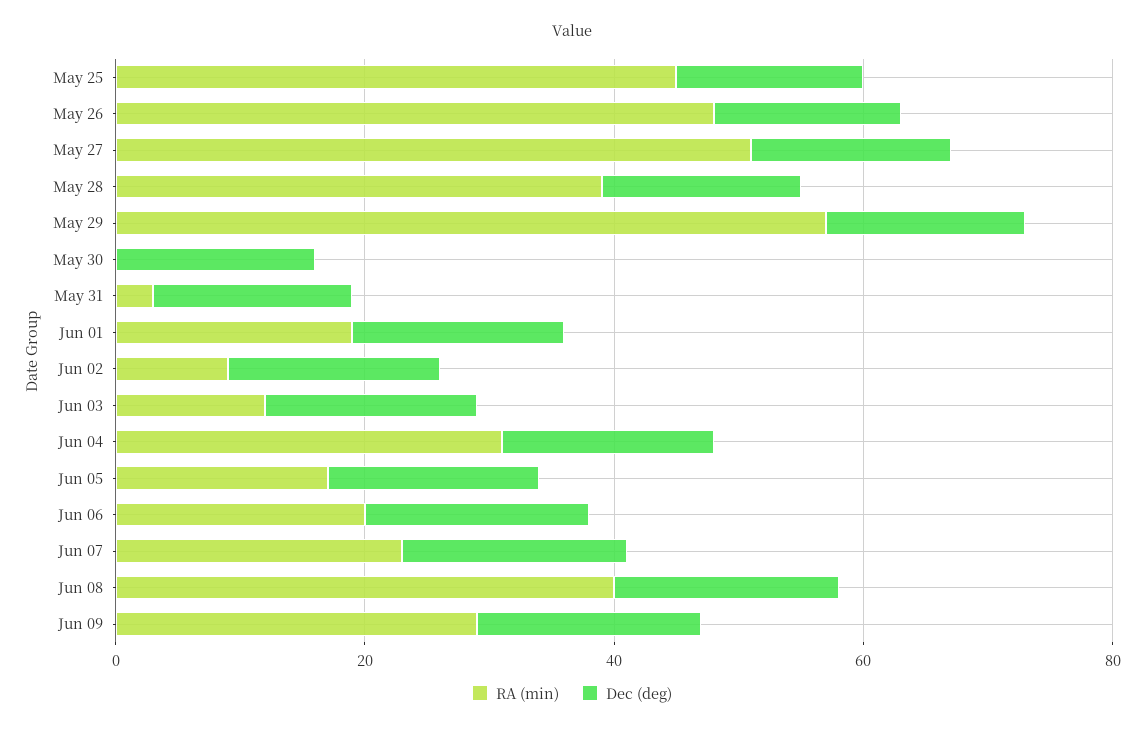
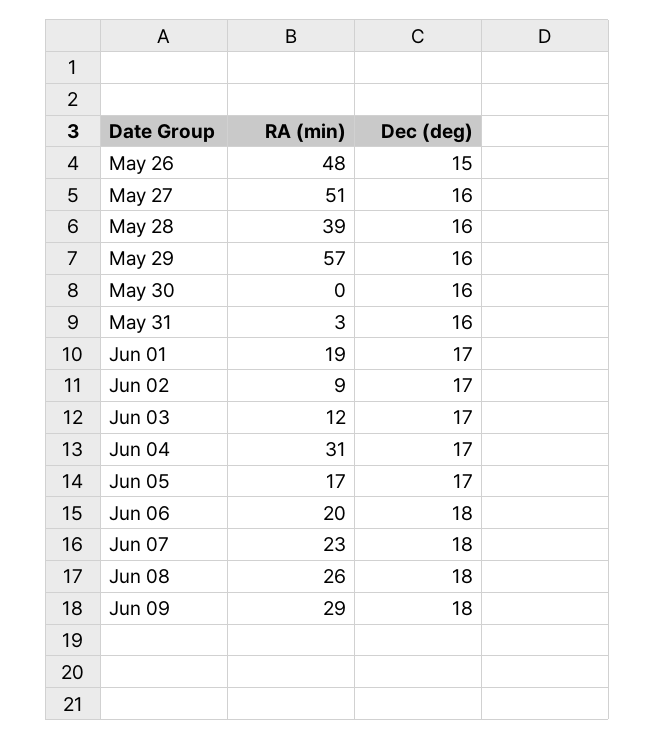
RA (min), May 25: 45 -> none
Dec (deg), May 25: 15 -> none
RA (min), Jun 08: 40 -> 26

